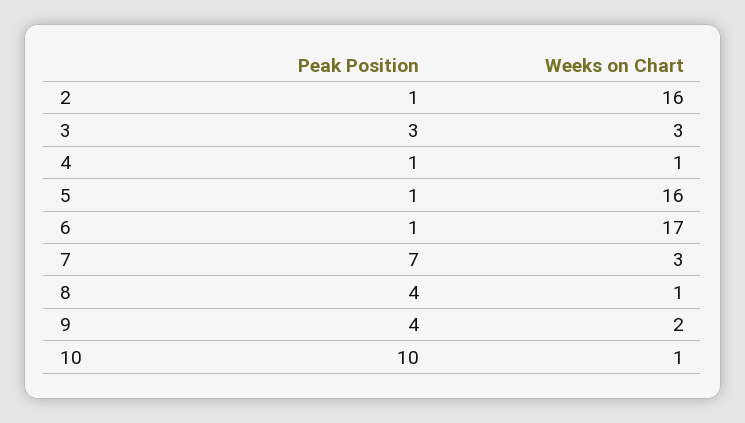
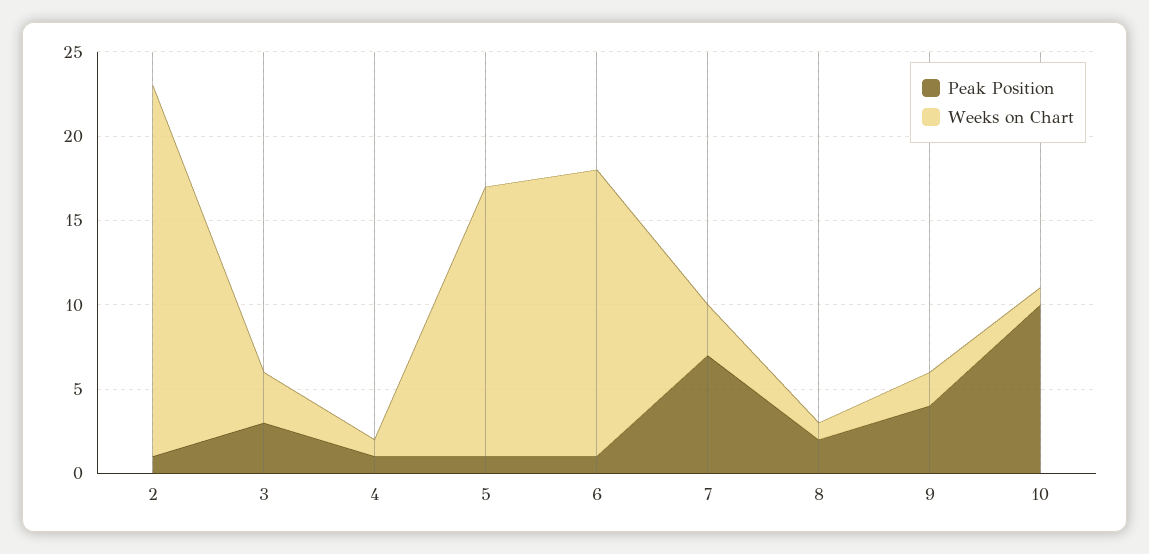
Weeks on Chart, 2: 16 -> 22
Peak Position, 8: 4 -> 2

